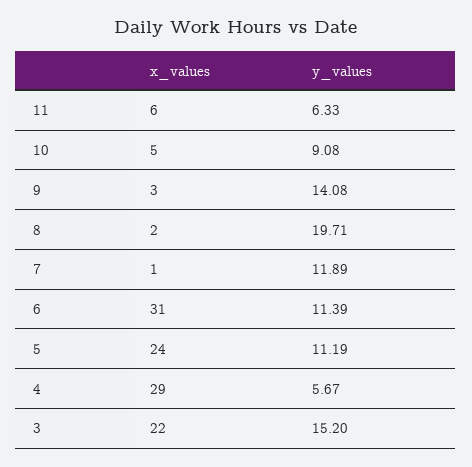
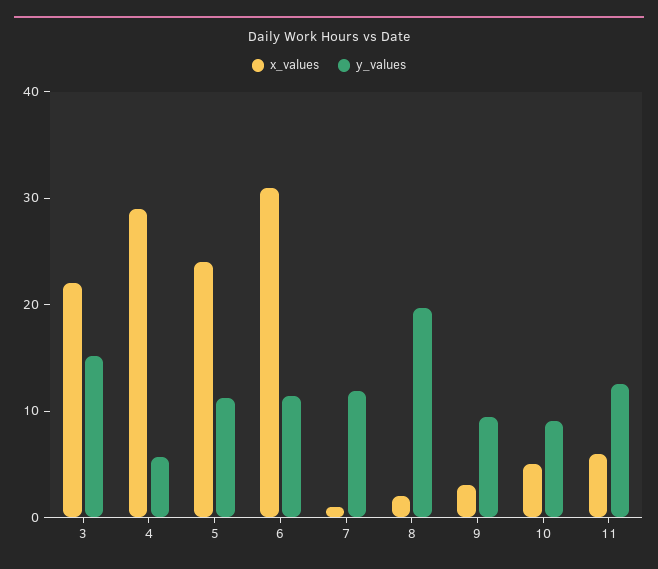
y_values, 11: 6.33 -> 12
y_values, 9: 14.08 -> 10

